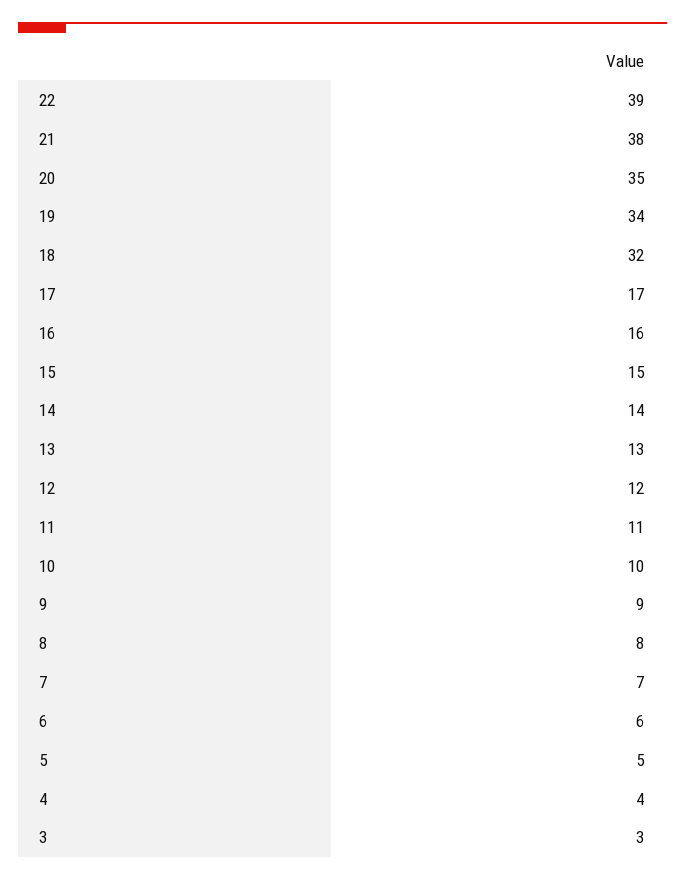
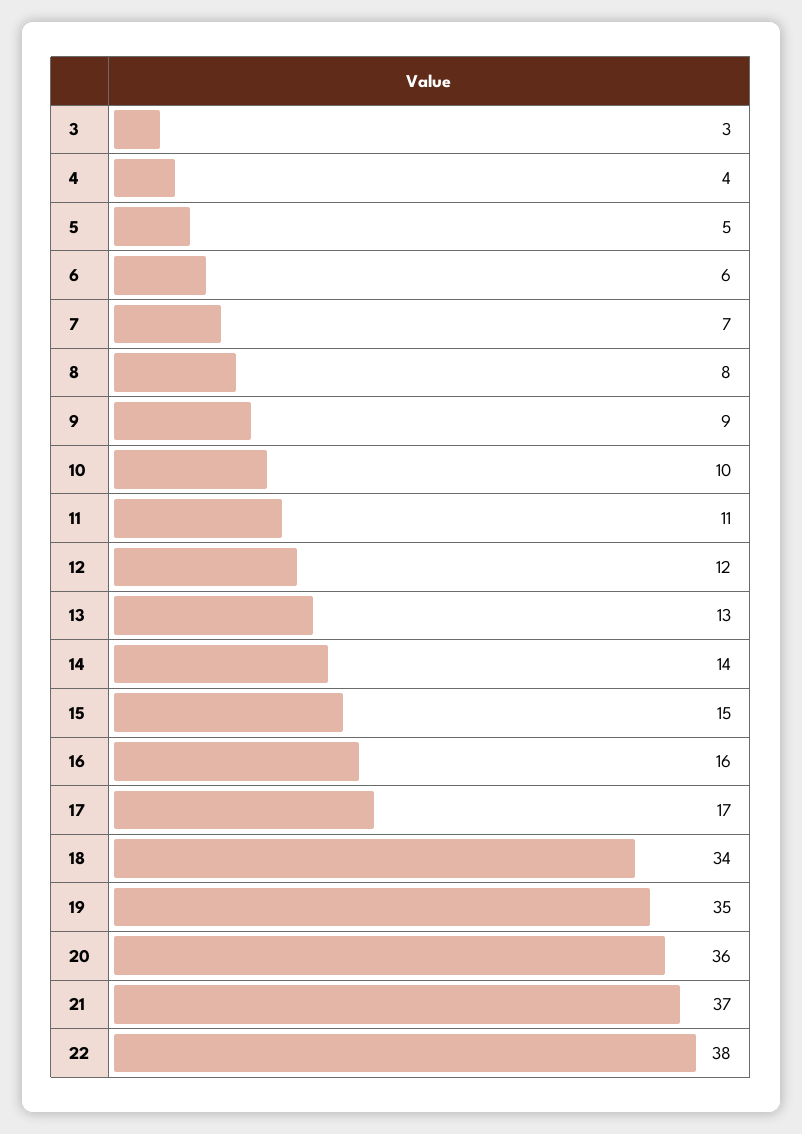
22: 39 -> 38
21: 38 -> 37
20: 35 -> 36
19: 34 -> 35
18: 32 -> 34

